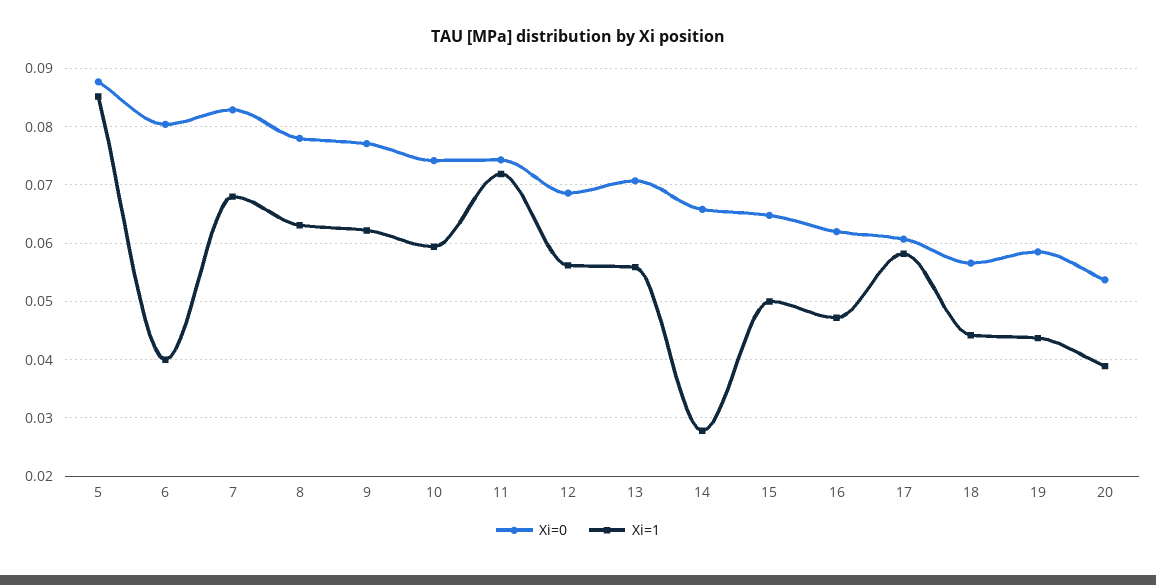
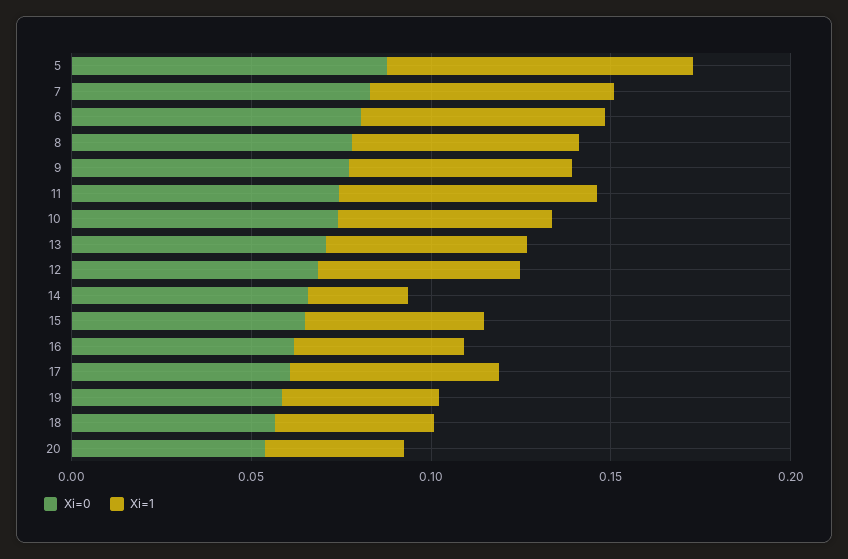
Xi=1, 6: 0.04 -> 0.07

